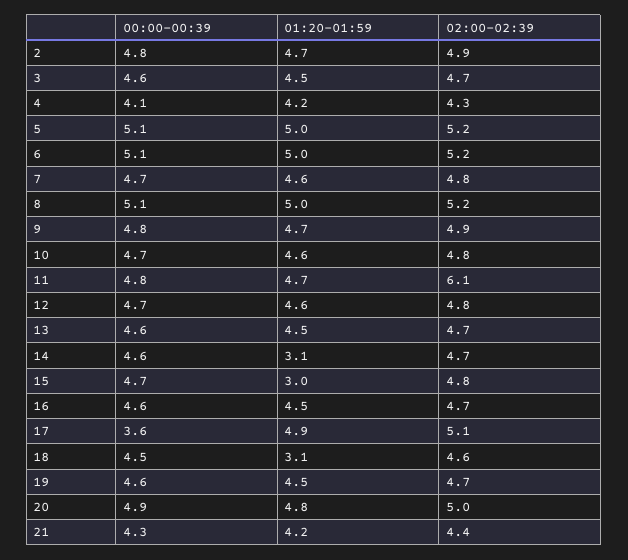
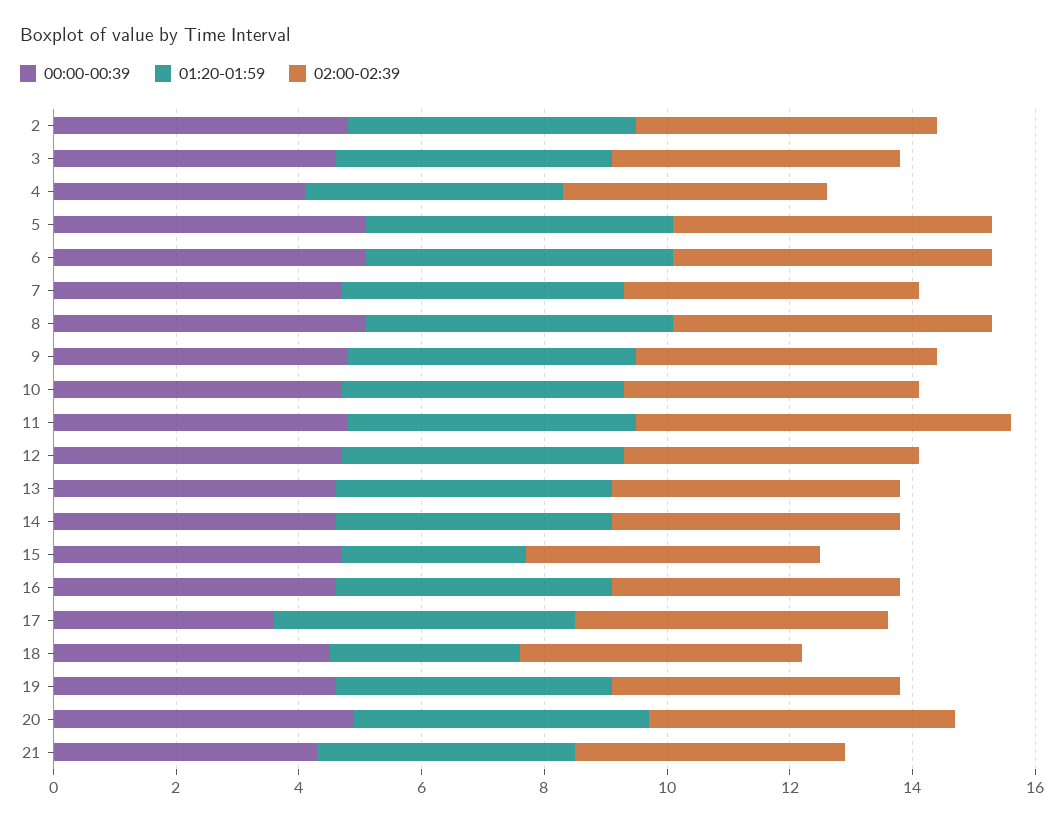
01:20-01:59, 14: 3.1 -> 4.5

